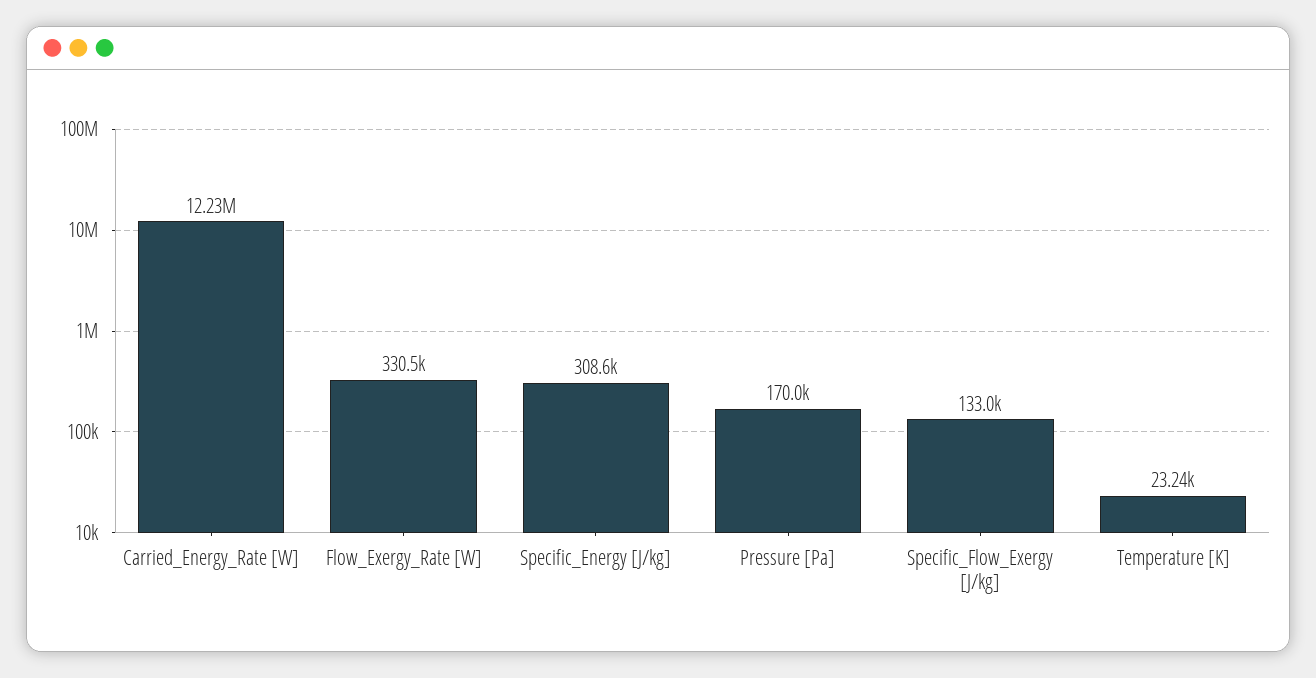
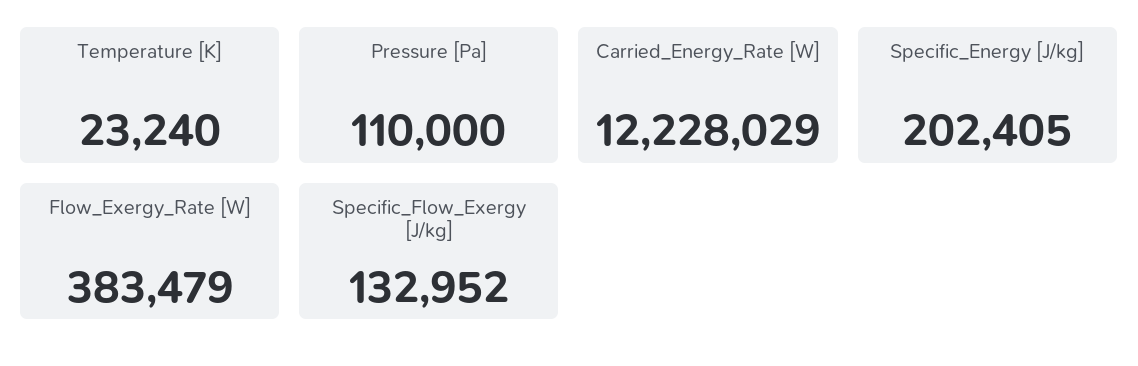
Flow_Exergy_Rate [W]: 330500 -> 383479
Specific_Energy [J/kg]: 308600 -> 202405
Pressure [Pa]: 170000 -> 110000

